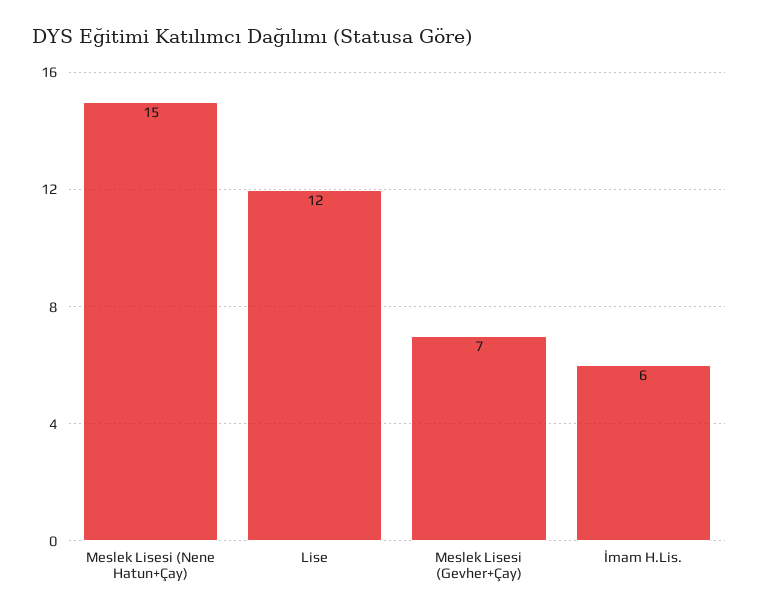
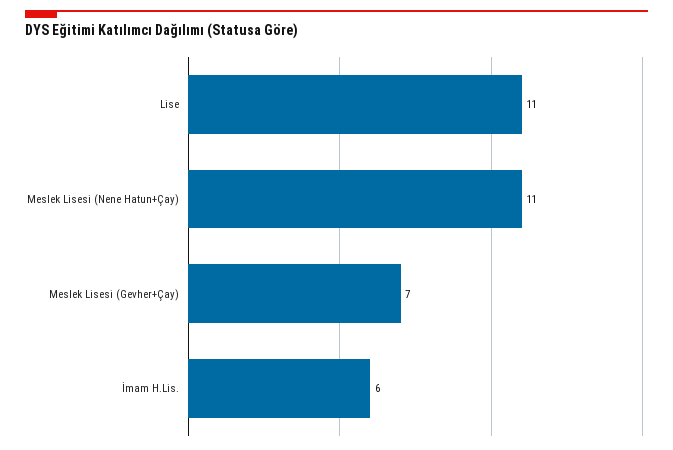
Meslek Lisesi (Nene Hatun+Çay): 15 -> 11
Lise: 12 -> 11

